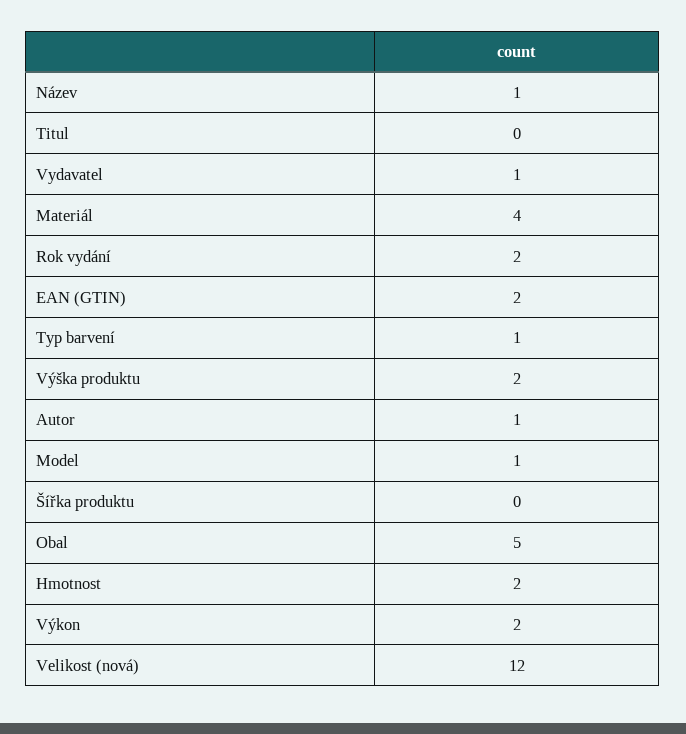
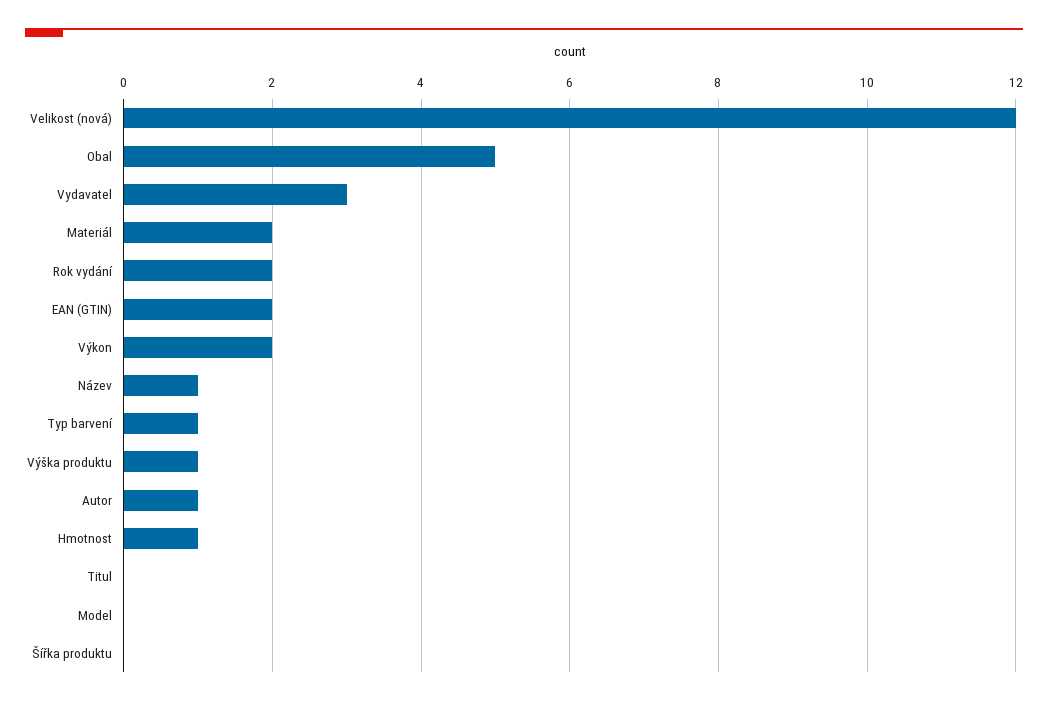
Vydavatel: 1 -> 3
Materiál: 4 -> 2
Výška produktu: 2 -> 1
Model: 1 -> 0
Hmotnost: 2 -> 1

